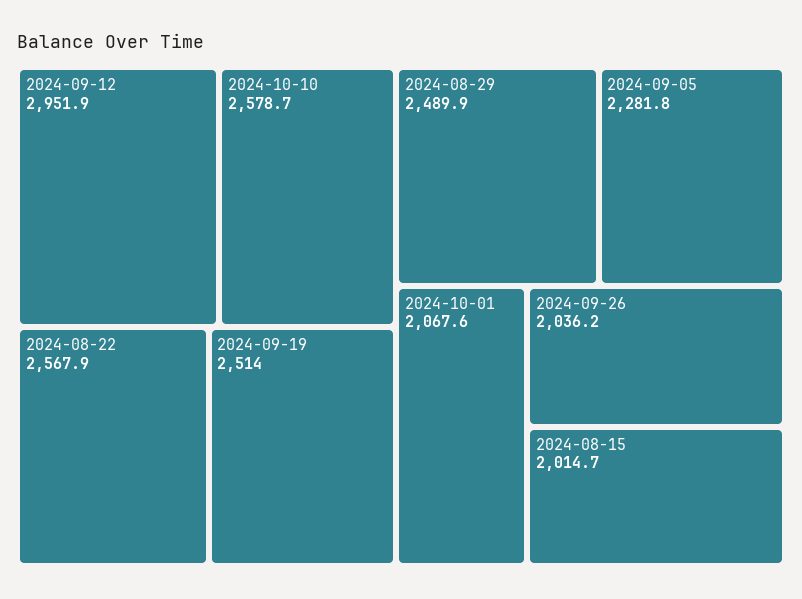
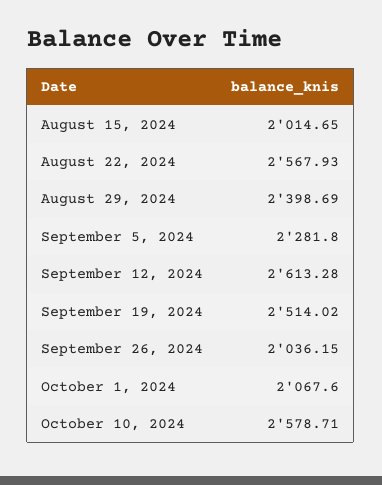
2024-09-12: 2951.9 -> 2613.28
2024-08-29: 2489.9 -> 2398.69

